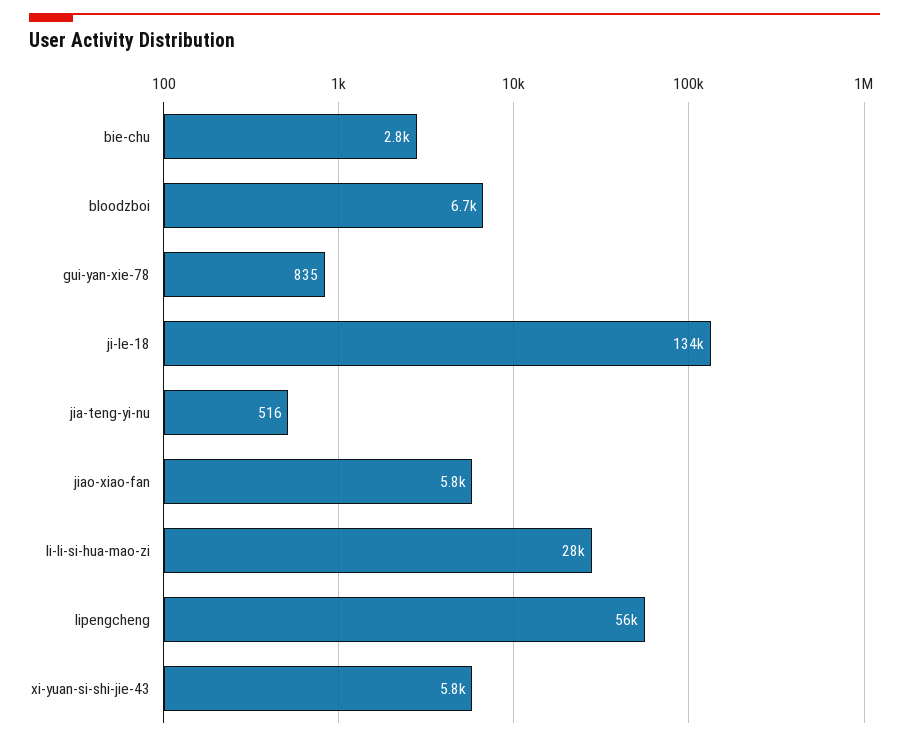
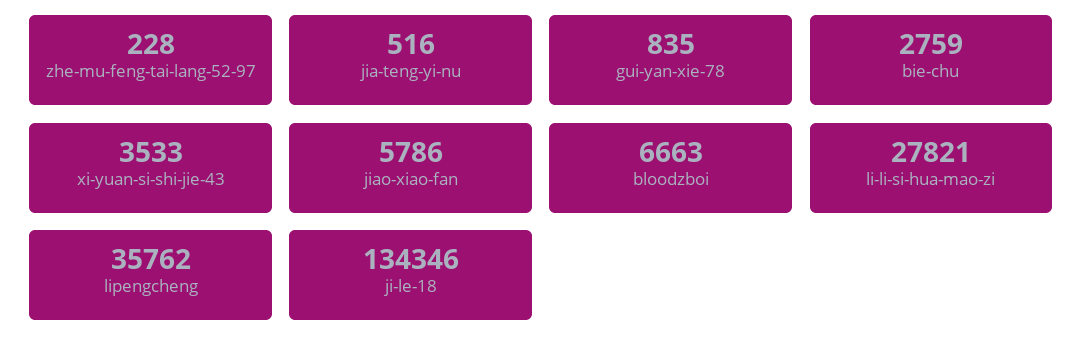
lipengcheng: 56000 -> 35762
xi-yuan-si-shi-jie-43: 5800 -> 3533
zhe-mu-feng-tai-lang-52-97: none -> 228

